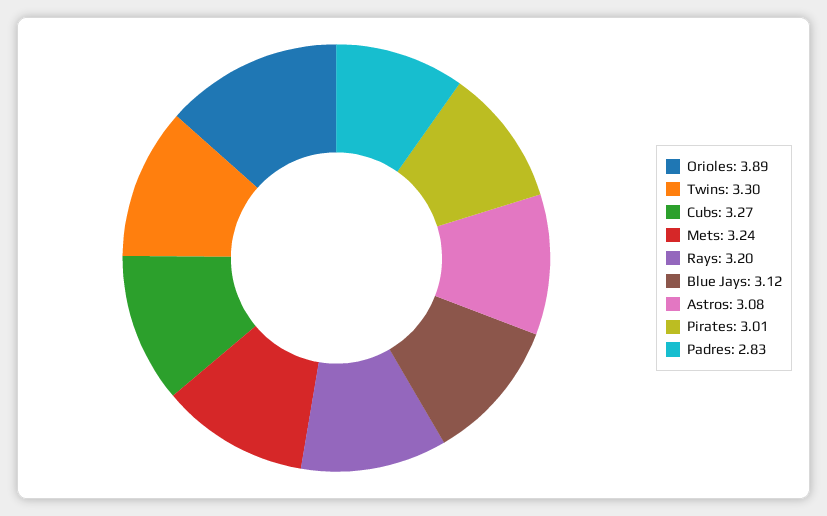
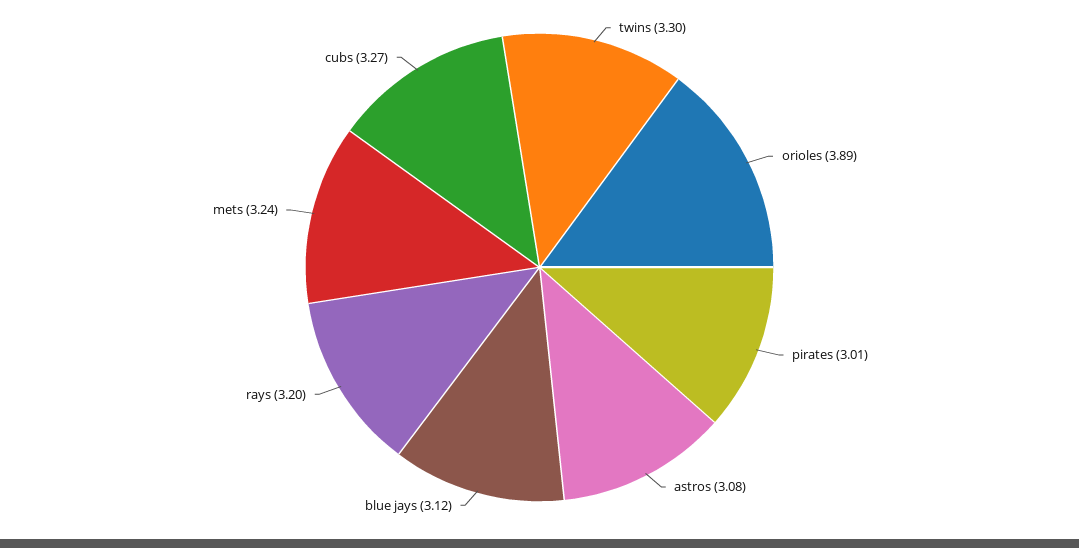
Padres: 2.83 -> none

